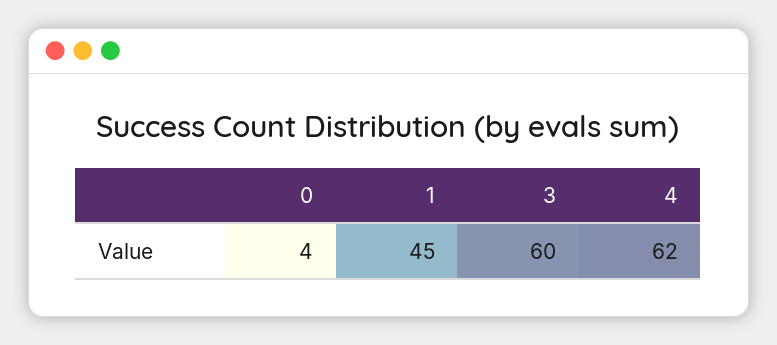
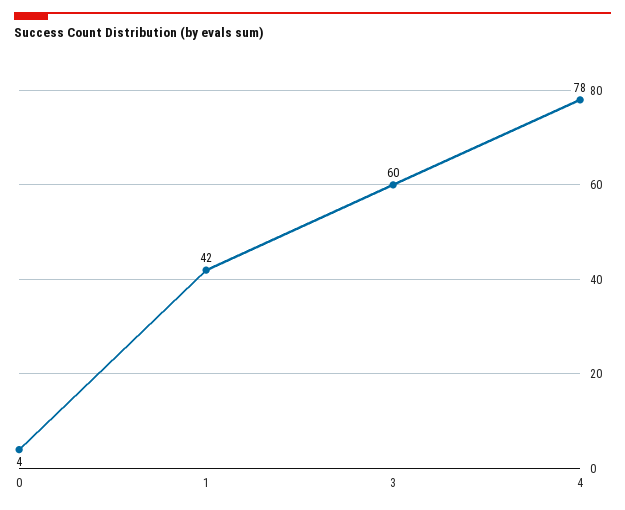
1: 45 -> 42
4: 62 -> 78

